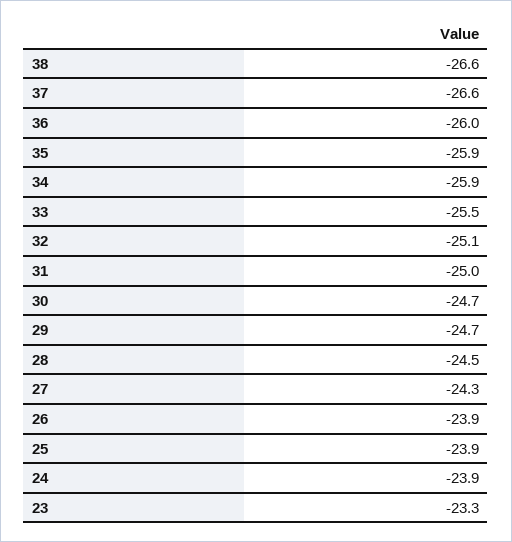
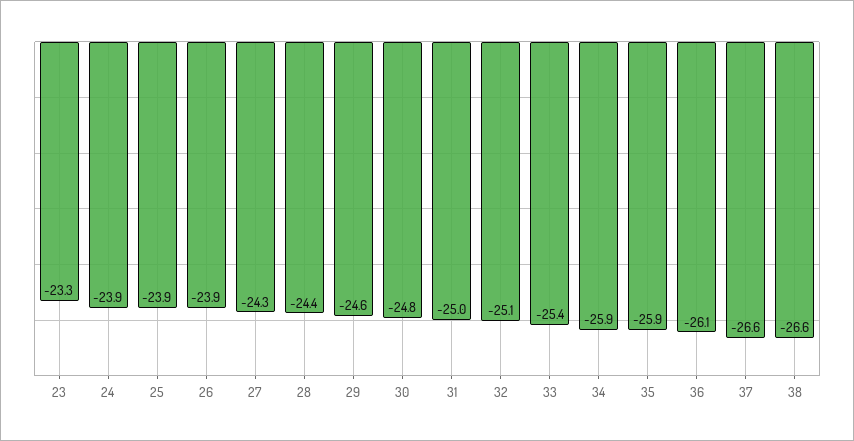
36: -26 -> -26.1
33: -25.5 -> -25.4
30: -24.7 -> -24.8
29: -24.7 -> -24.6
28: -24.5 -> -24.4

